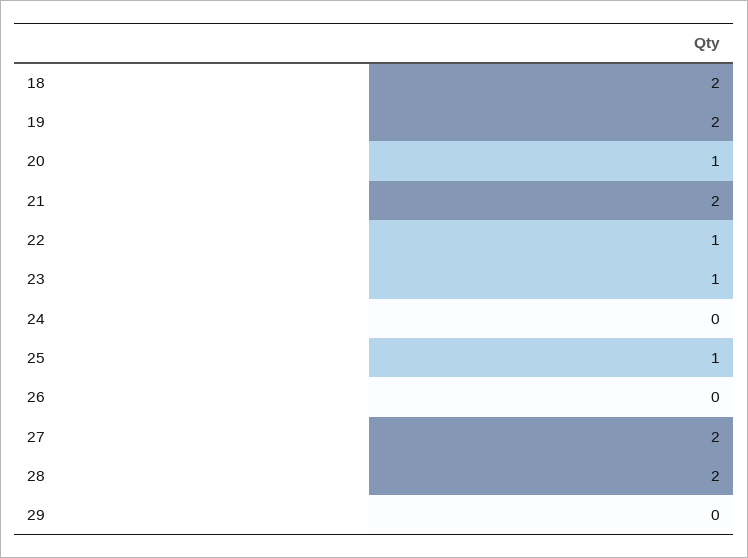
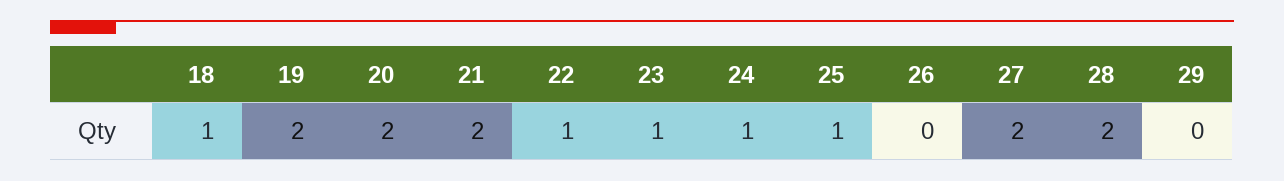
18: 2 -> 1
20: 1 -> 2
24: 0 -> 1

